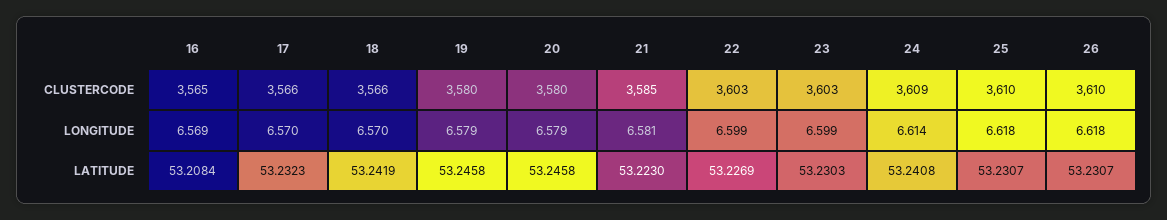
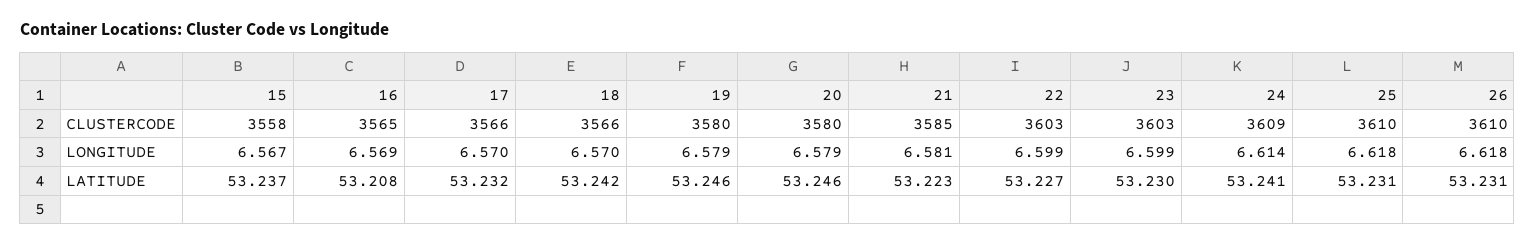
15, CLUSTERCODE: none -> 3558
15, LONGITUDE: none -> 6.567
15, LATITUDE: none -> 53.237

